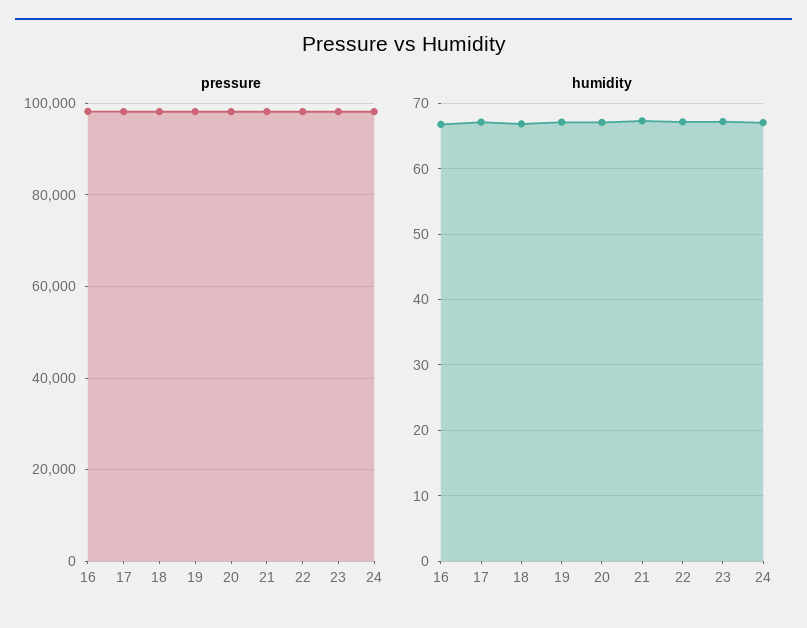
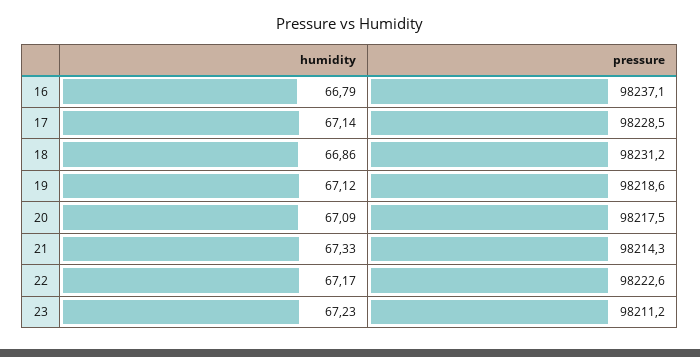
pressure, 24: 98000 -> none
humidity, 24: 67 -> none

